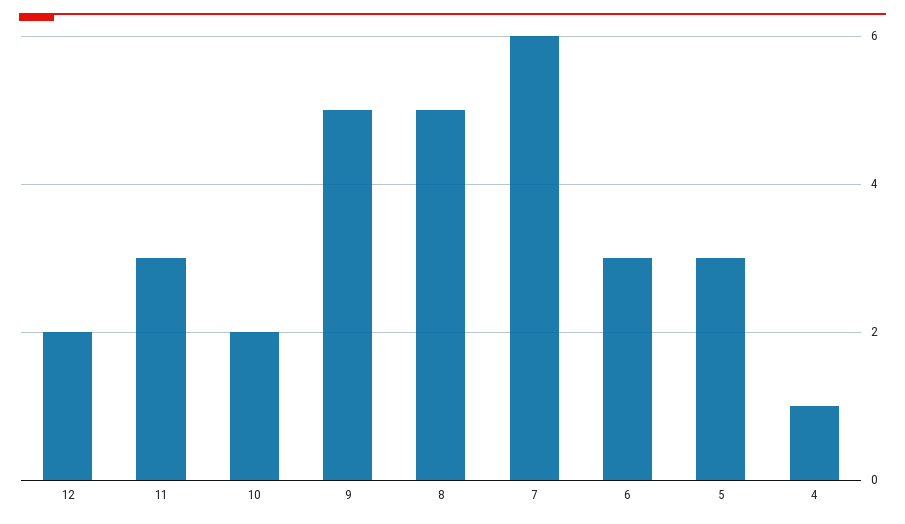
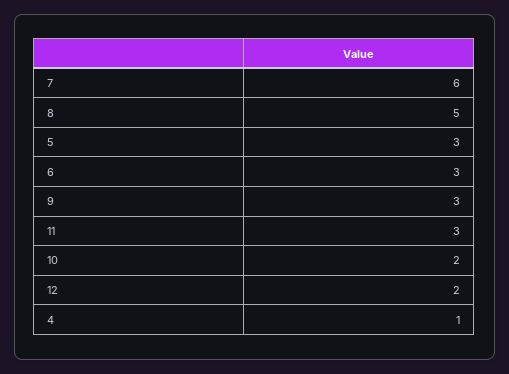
9: 5 -> 3

